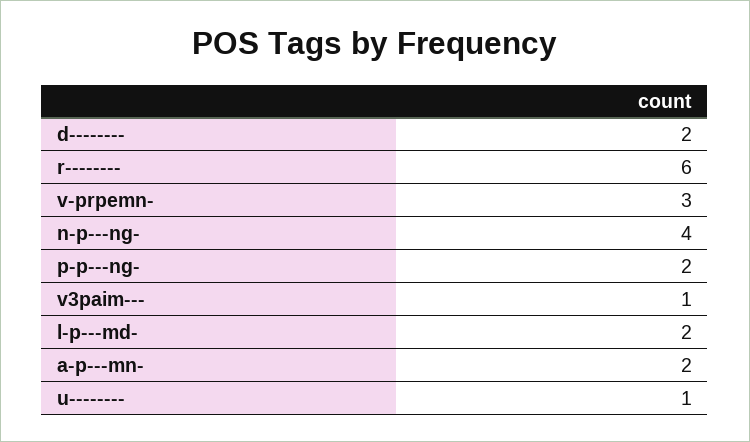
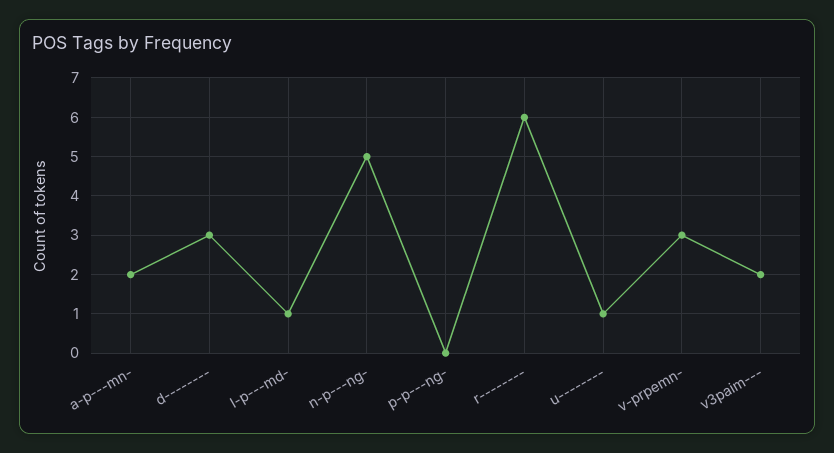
d--------: 2 -> 3
n-p---ng-: 4 -> 5
p-p---ng-: 2 -> 0
v3paim---: 1 -> 2
l-p---md-: 2 -> 1

